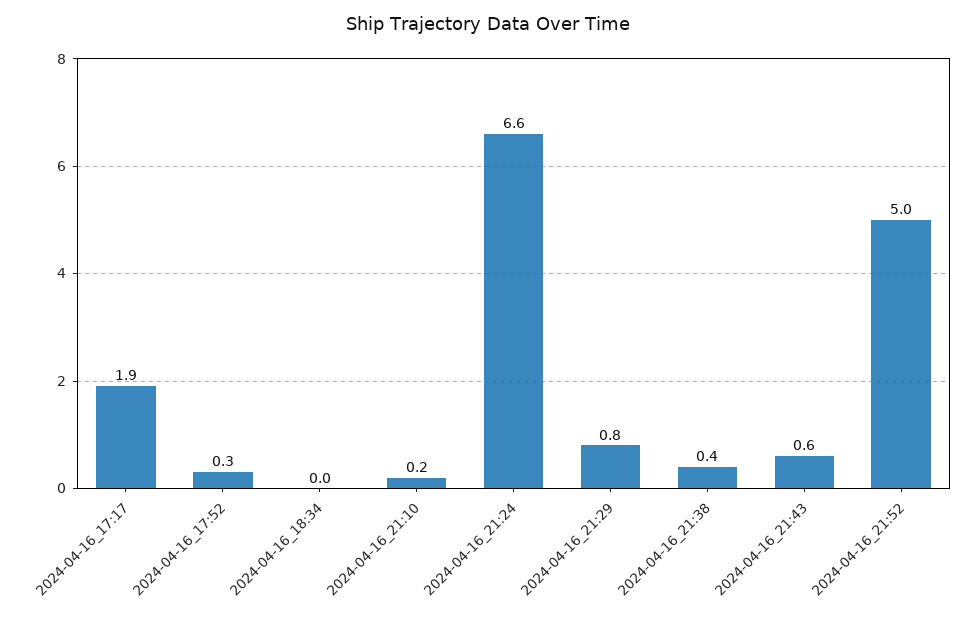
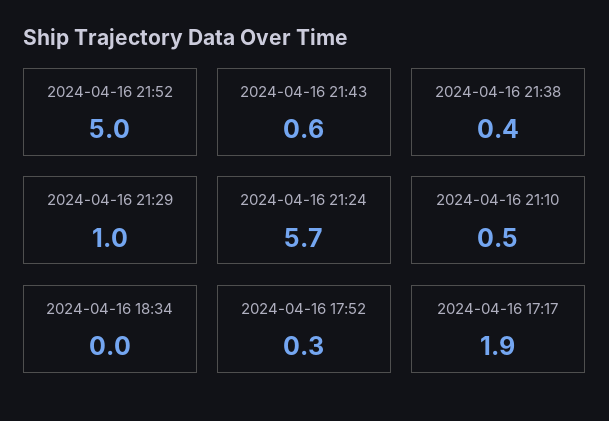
2024-04-16_21:10: 0.2 -> 0.5
2024-04-16_21:24: 6.6 -> 5.7
2024-04-16_21:29: 0.8 -> 1

